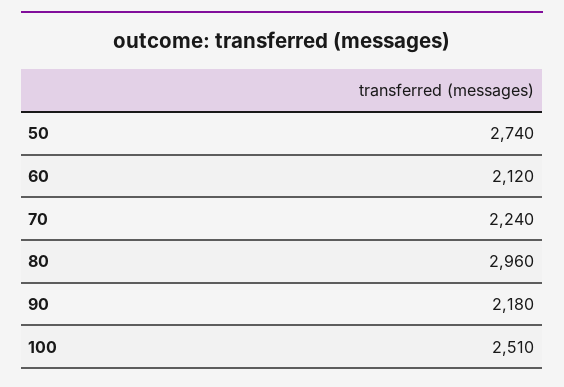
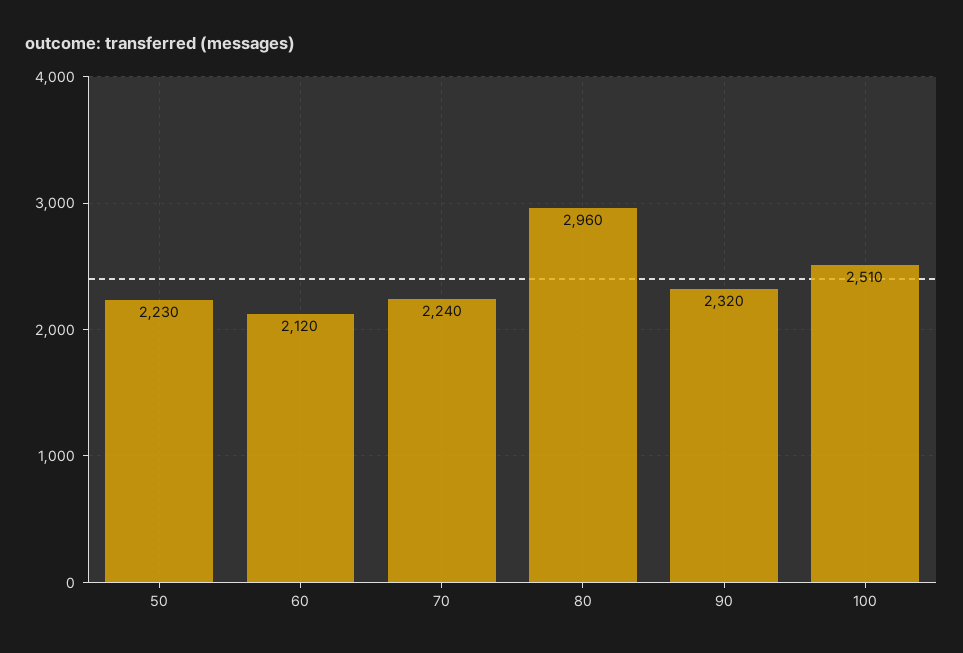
50: 2740 -> 2230
90: 2180 -> 2320

